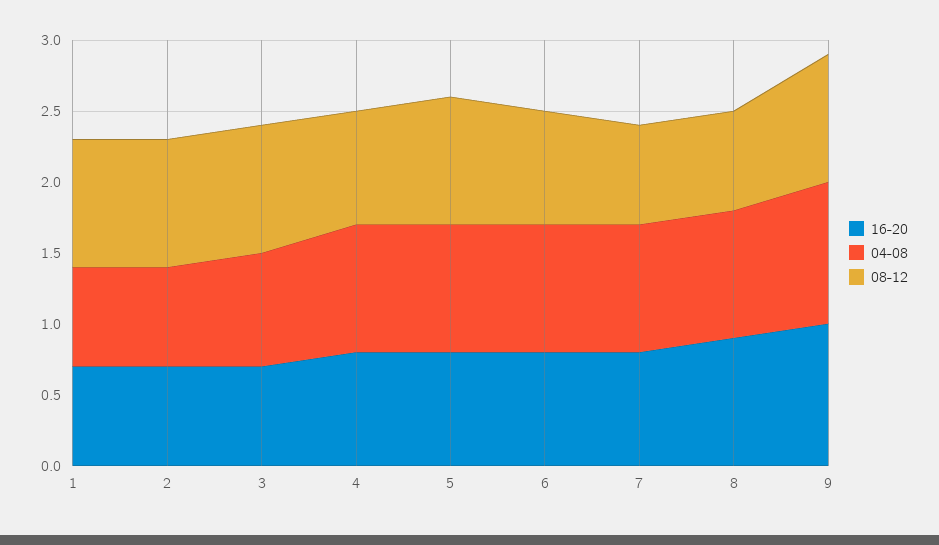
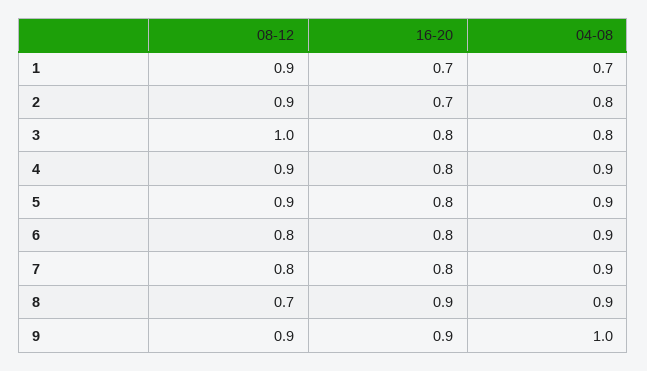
04-08, 2: 0.7 -> 0.8
16-20, 3: 0.7 -> 0.8
08-12, 3: 0.9 -> 1
08-12, 4: 0.8 -> 0.9
08-12, 7: 0.7 -> 0.8
16-20, 9: 1 -> 0.9

